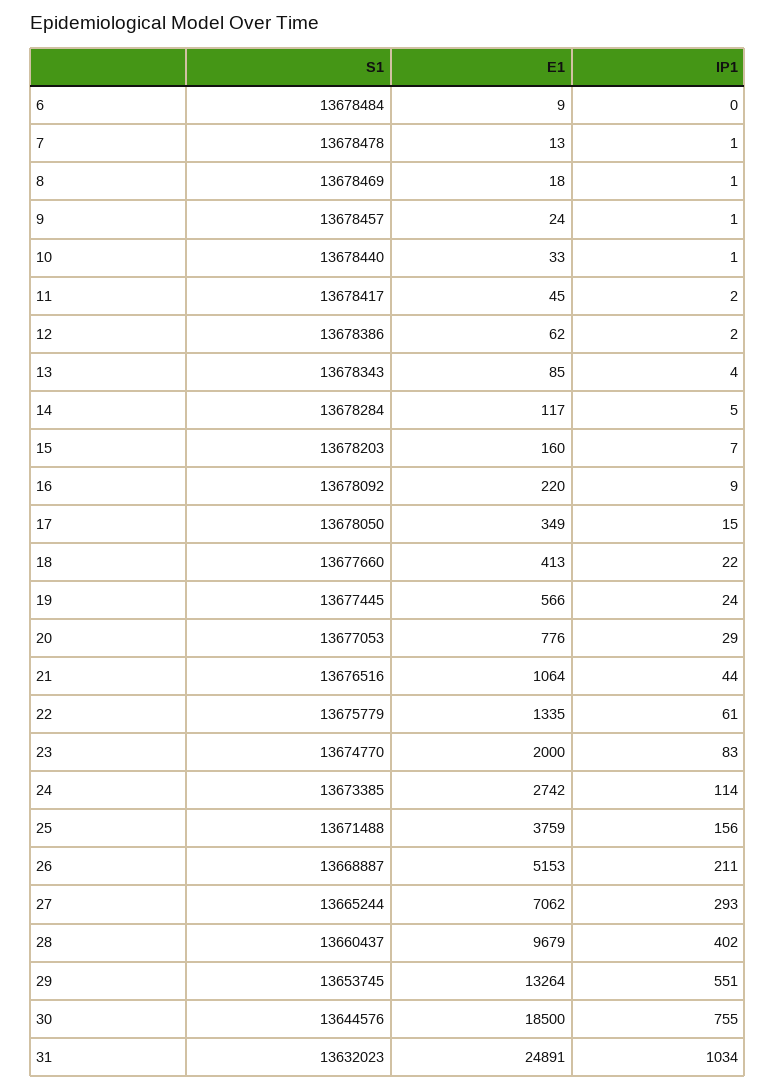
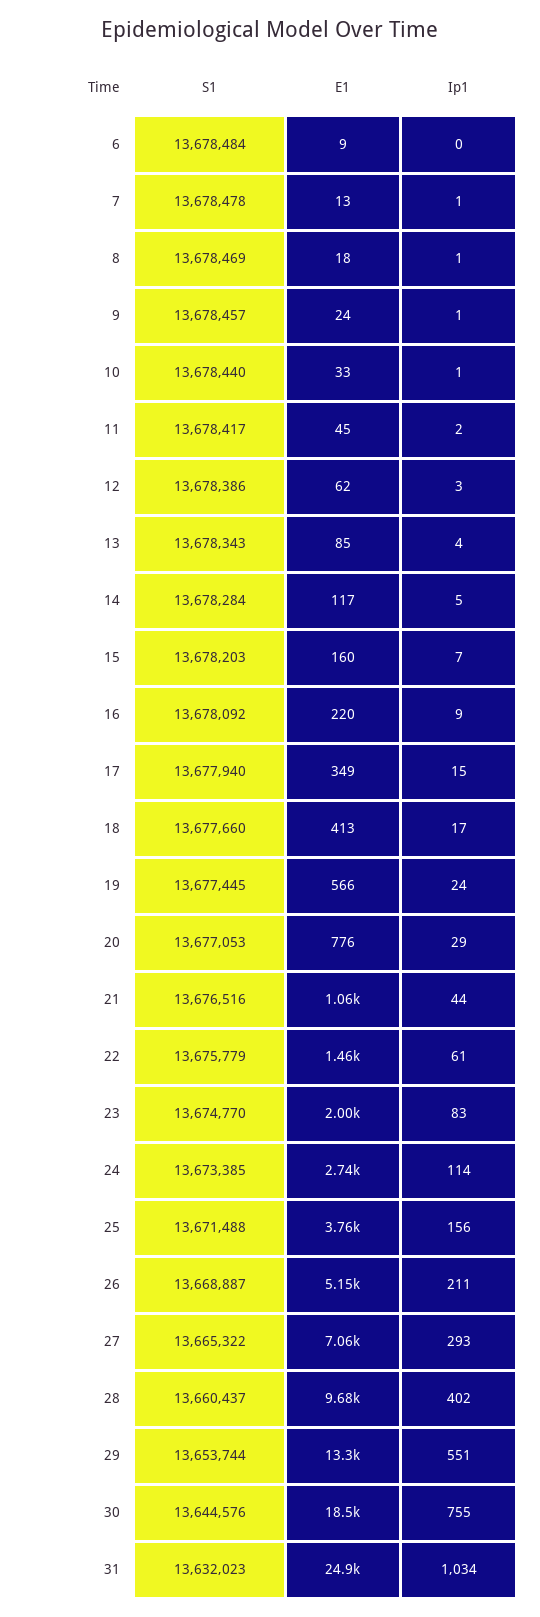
IP1, 12: 2 -> 3
S1, 17: 13678050 -> 13677940
IP1, 18: 22 -> 17
E1, 22: 1335 -> 1460
S1, 27: 13665244 -> 13665322
S1, 29: 13653745 -> 13653744

